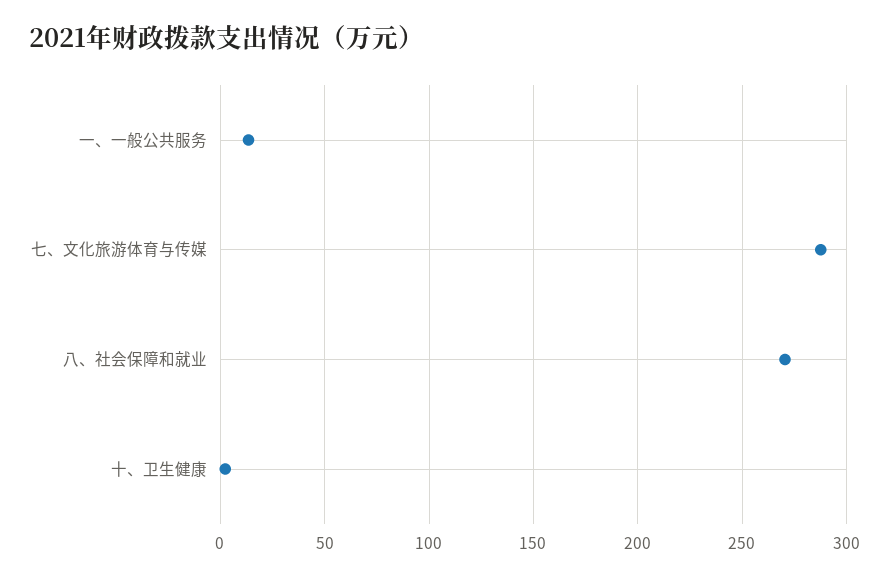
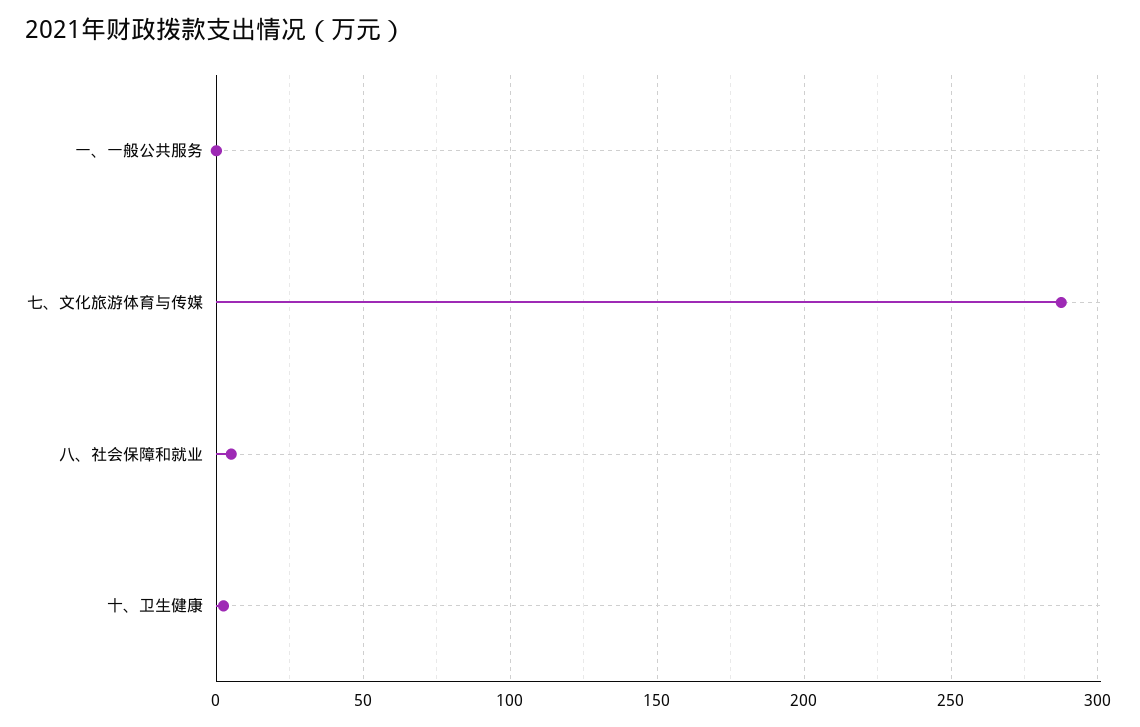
一、一般公共服务: 15 -> 0
八、社会保障和就业: 270 -> 5

